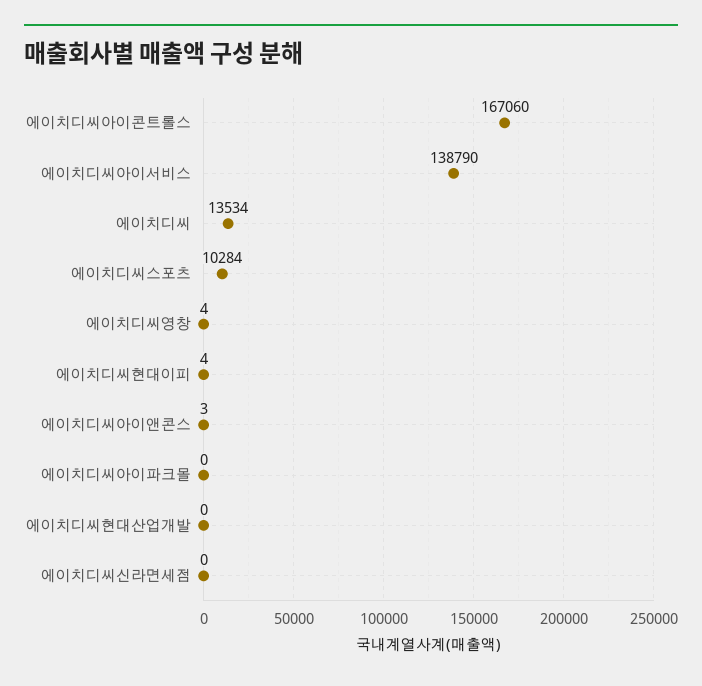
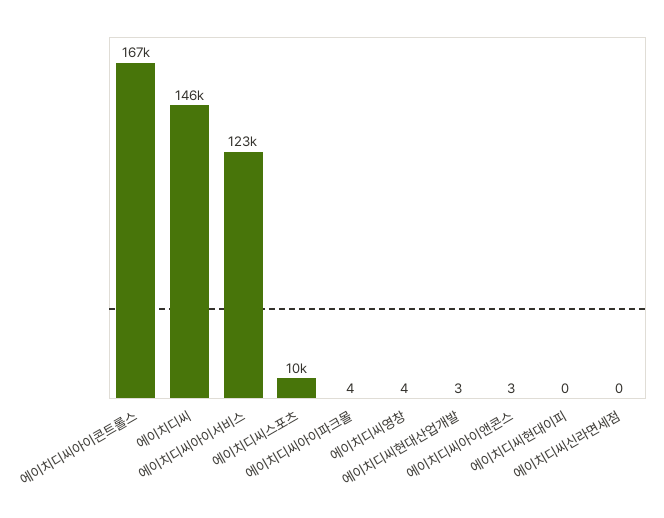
에이치디씨아이서비스: 138790 -> 123000
에이치디씨: 13534 -> 146000
에이치디씨현대이피: 4 -> 0
에이치디씨아이파크몰: 0 -> 4
에이치디씨현대산업개발: 0 -> 3

